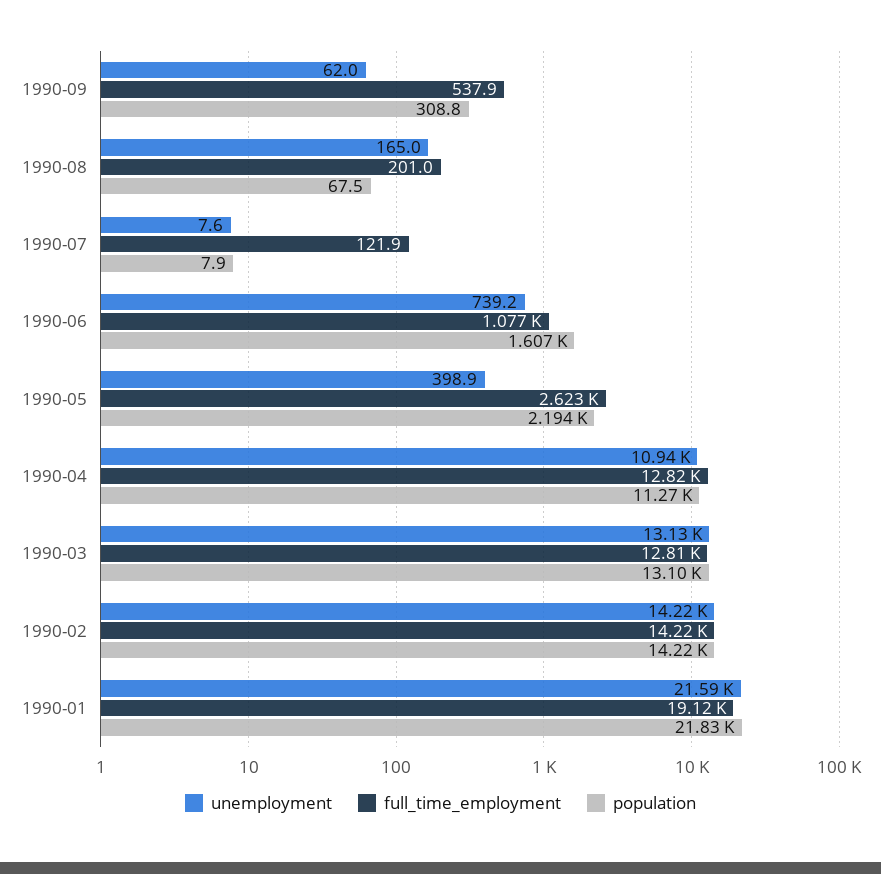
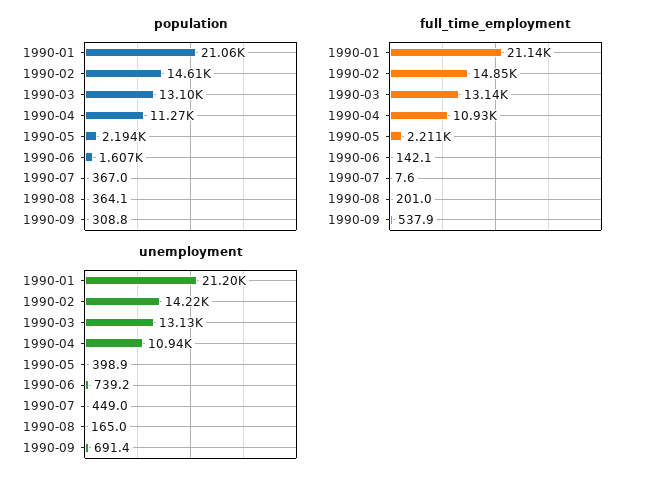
unemployment, 1990-09: 62 -> 691.4
population, 1990-08: 67.5 -> 364.1
unemployment, 1990-07: 7.6 -> 449
full_time_employment, 1990-07: 121.9 -> 7.6
population, 1990-07: 7.9 -> 367
full_time_employment, 1990-06: 1077 -> 142.1
full_time_employment, 1990-05: 2623 -> 2211
full_time_employment, 1990-04: 12820 -> 10930
full_time_employment, 1990-03: 12810 -> 13140
full_time_employment, 1990-02: 14220 -> 14850
population, 1990-02: 14220 -> 14610
unemployment, 1990-01: 21590 -> 21200
full_time_employment, 1990-01: 19120 -> 21140
population, 1990-01: 21830 -> 21060

